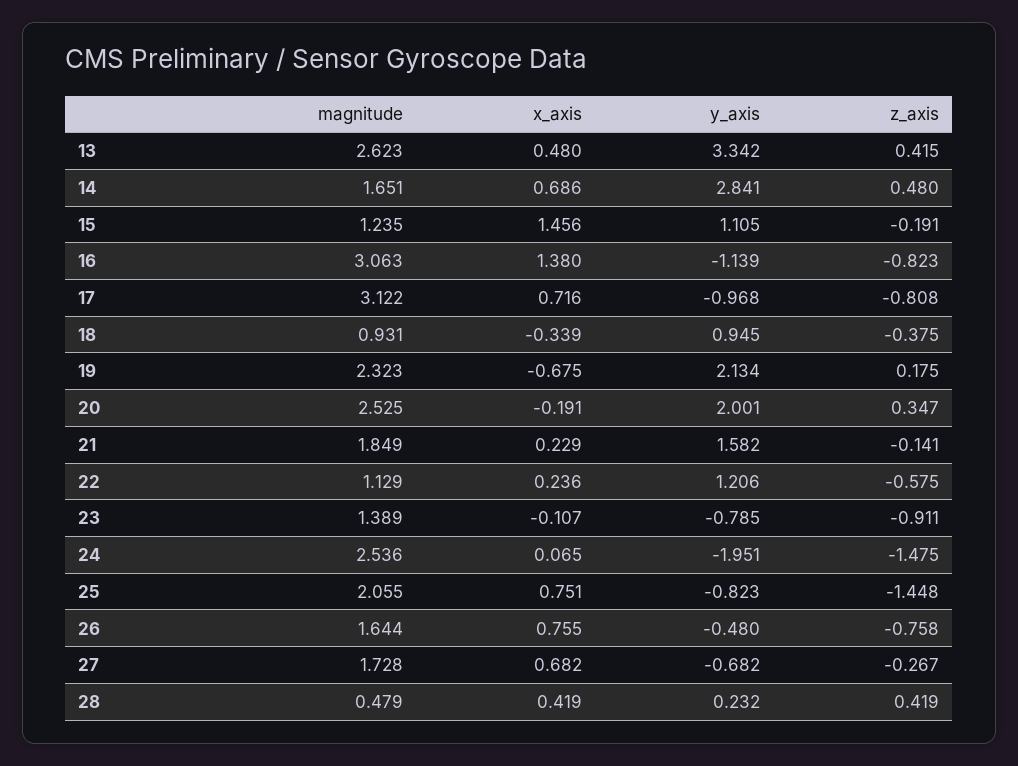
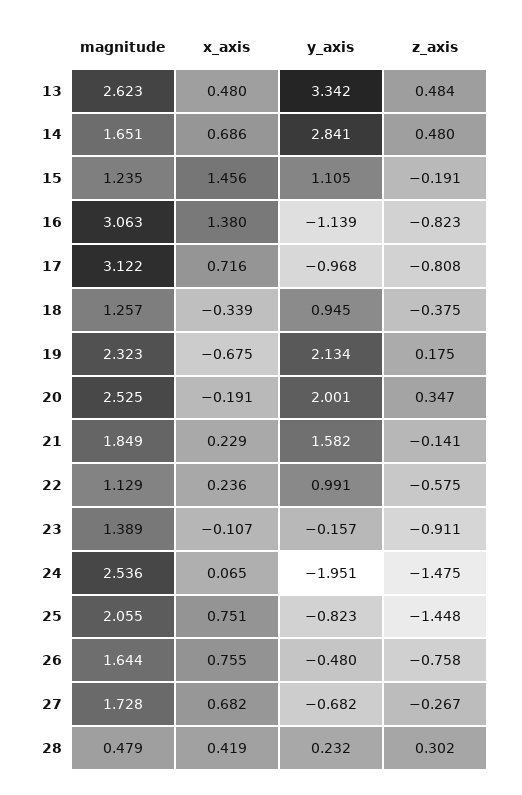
z_axis, 13: 0.415 -> 0.484
magnitude, 18: 0.931 -> 1.257
y_axis, 22: 1.206 -> 0.991
y_axis, 23: -0.785 -> -0.157
z_axis, 28: 0.419 -> 0.302

